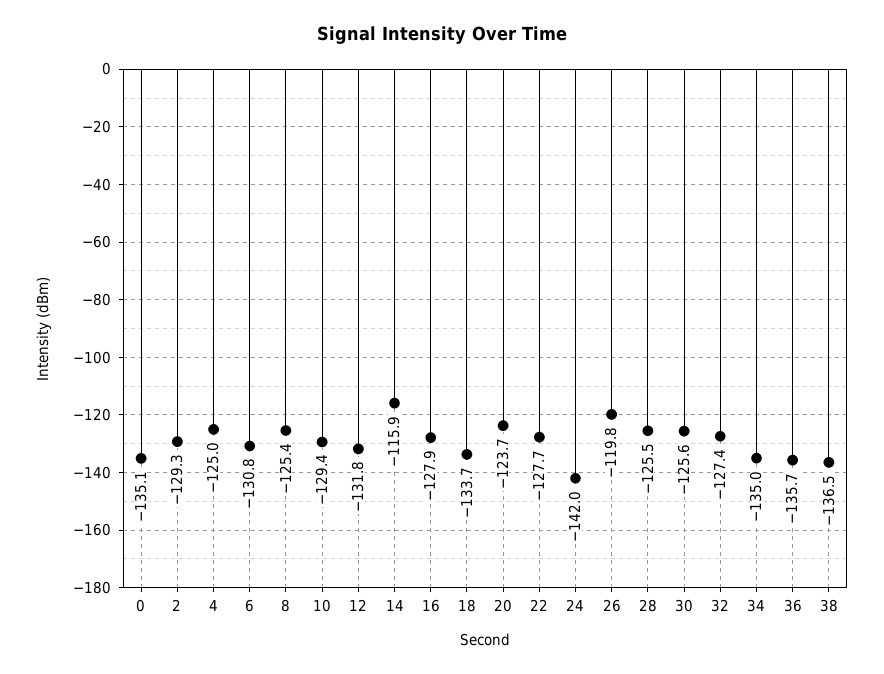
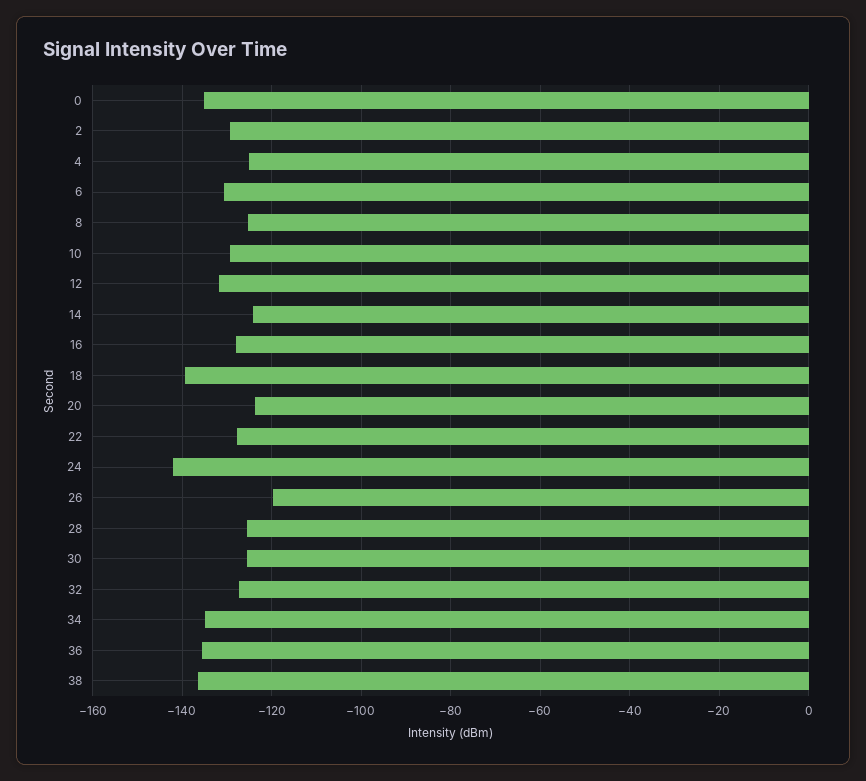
14: -115.9 -> -124
18: -133.7 -> -140

